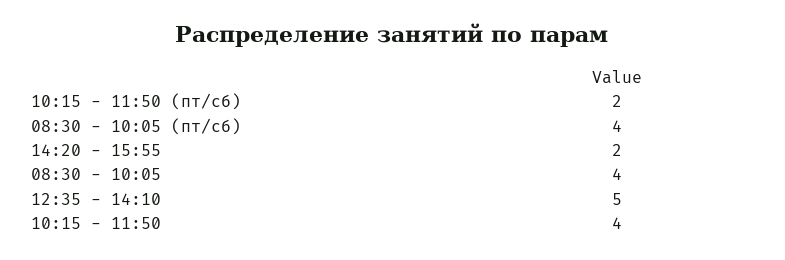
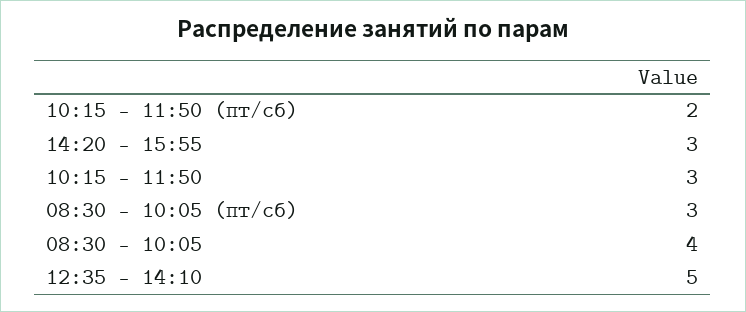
08:30 - 10:05 (пт/сб): 4 -> 3
14:20 - 15:55: 2 -> 3
10:15 - 11:50: 4 -> 3

